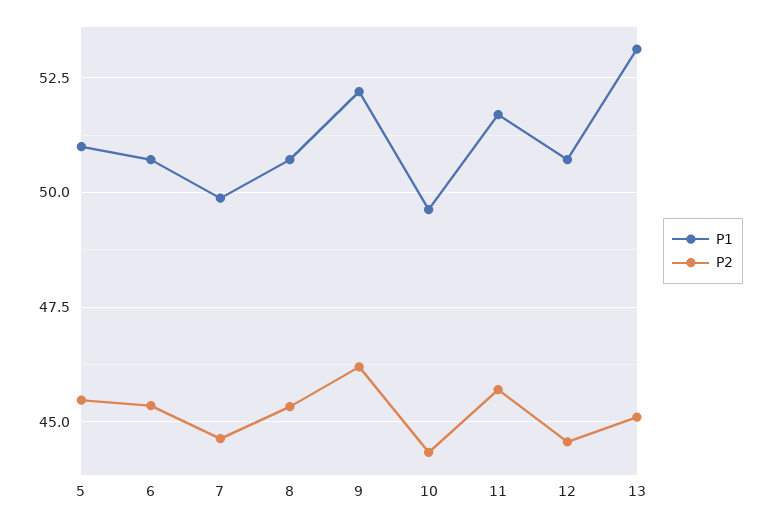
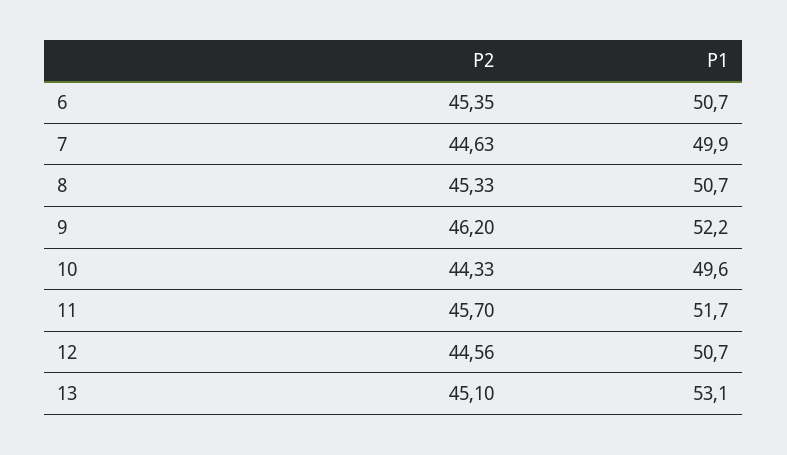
P1, 5: 51 -> none
P2, 5: 45.5 -> none

